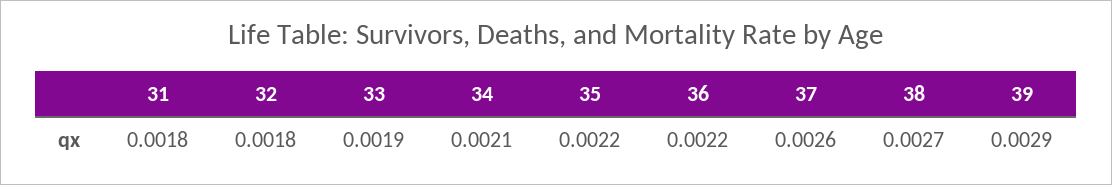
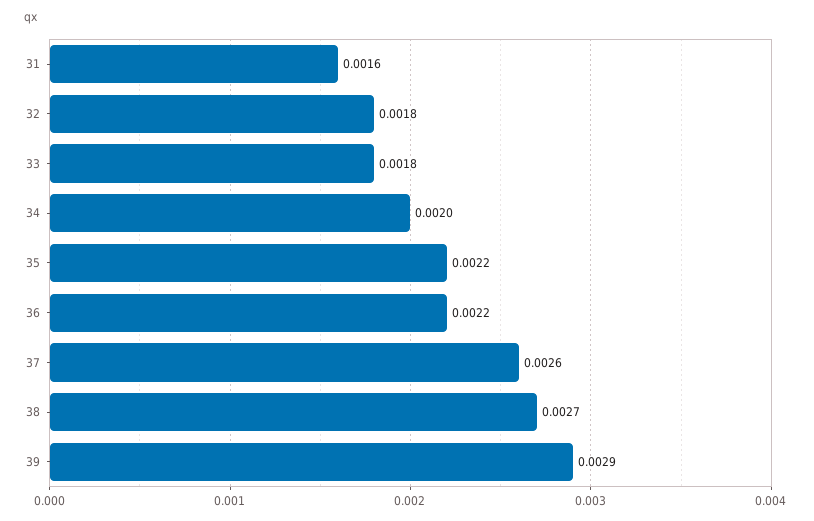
31: 0.0018 -> 0.0016
33: 0.0019 -> 0.0018
34: 0.0021 -> 0.002

